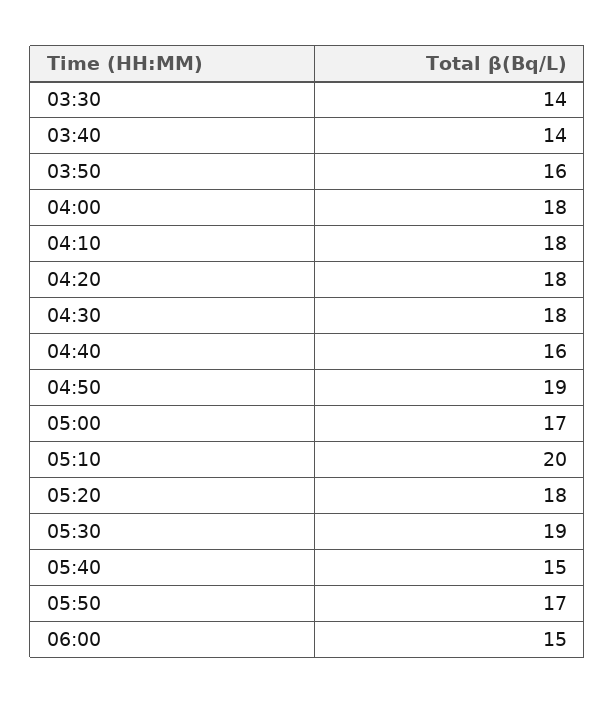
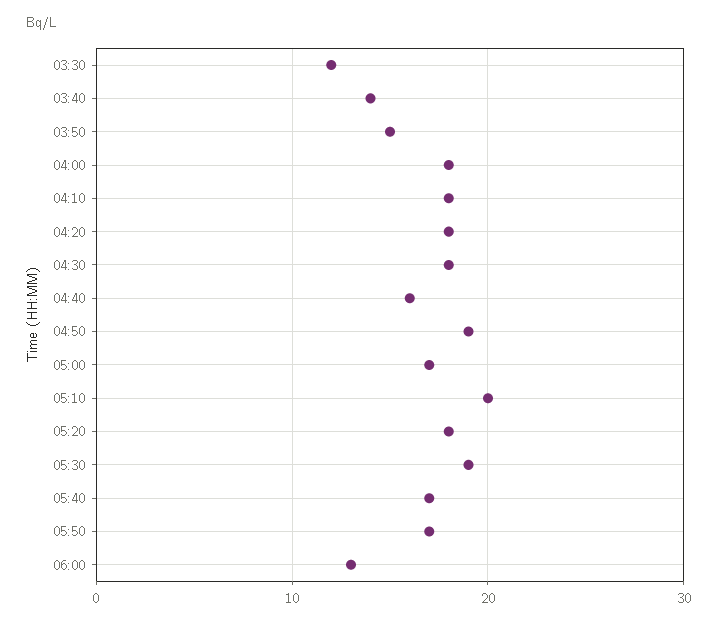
03:30: 14 -> 12
03:50: 16 -> 15
05:40: 15 -> 17
06:00: 15 -> 13

